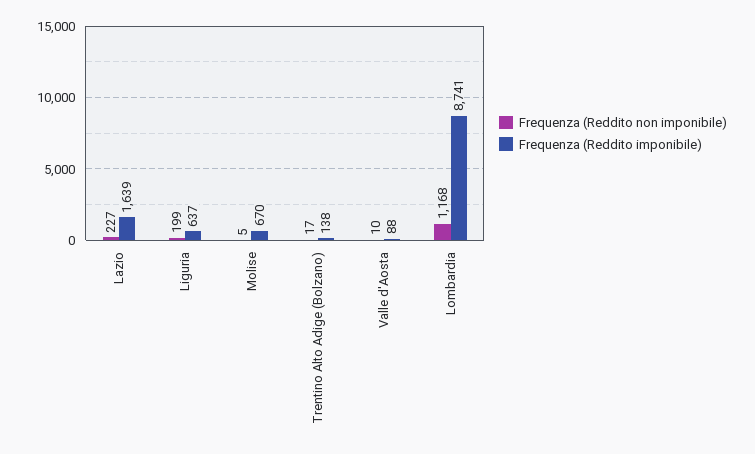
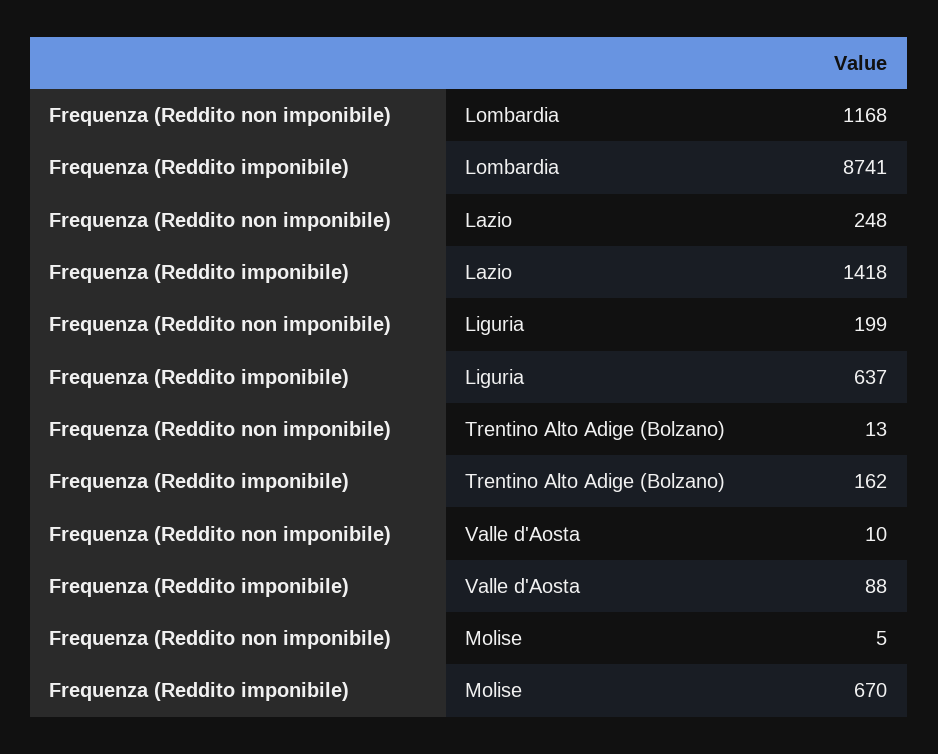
Frequenza (Reddito non imponibile), Lazio: 227 -> 248
Frequenza (Reddito imponibile), Lazio: 1639 -> 1418
Frequenza (Reddito non imponibile), Trentino Alto Adige (Bolzano): 17 -> 13
Frequenza (Reddito imponibile), Trentino Alto Adige (Bolzano): 138 -> 162

